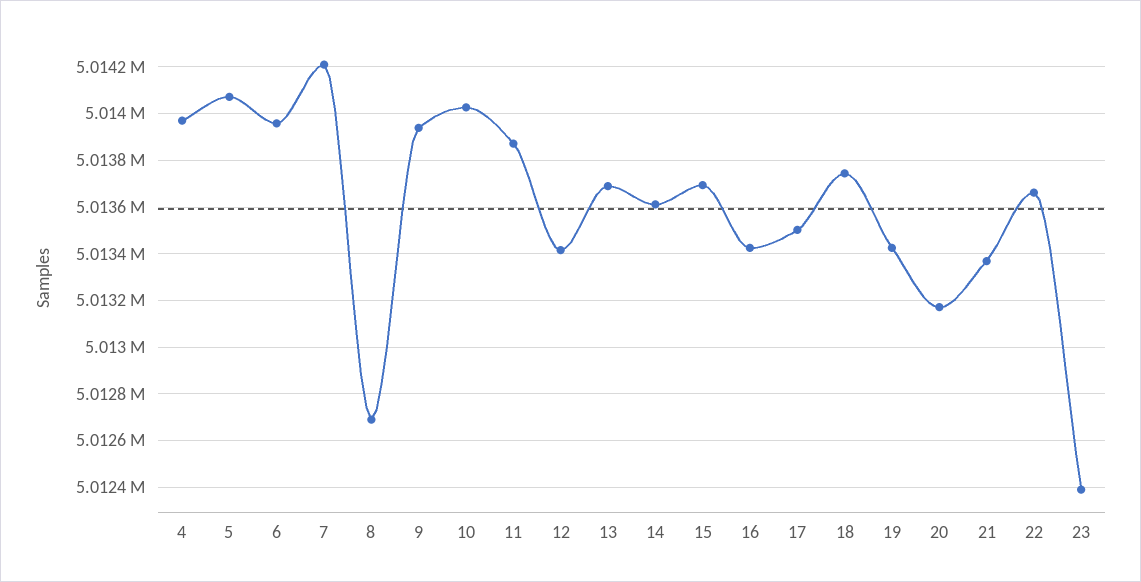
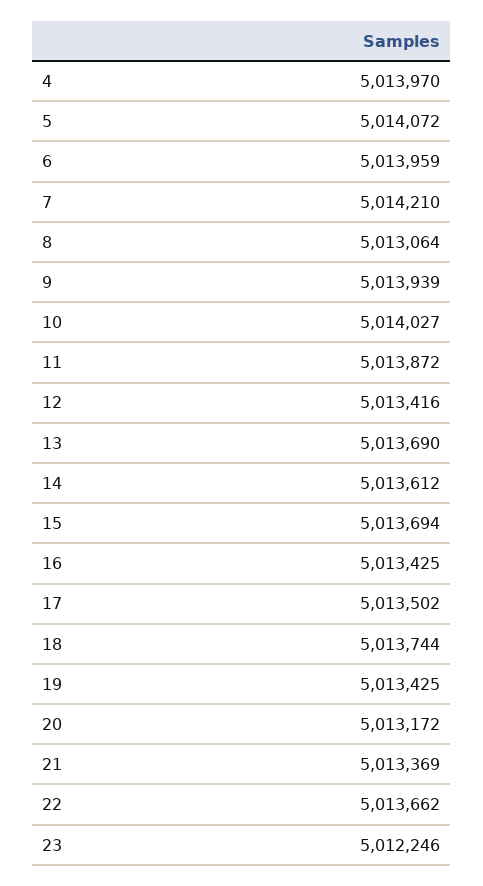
8: 5012700 -> 5013064
23: 5012400 -> 5012246

